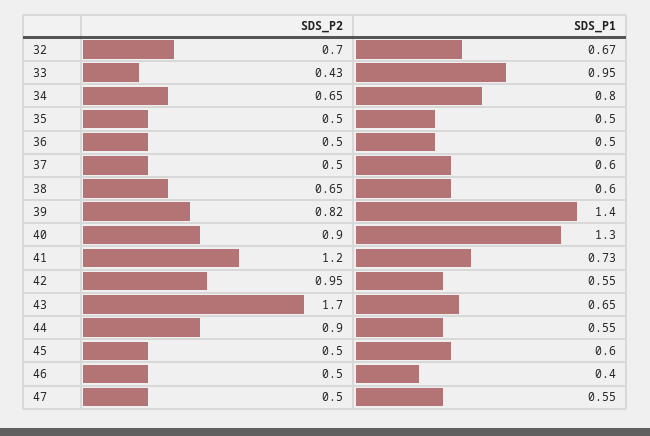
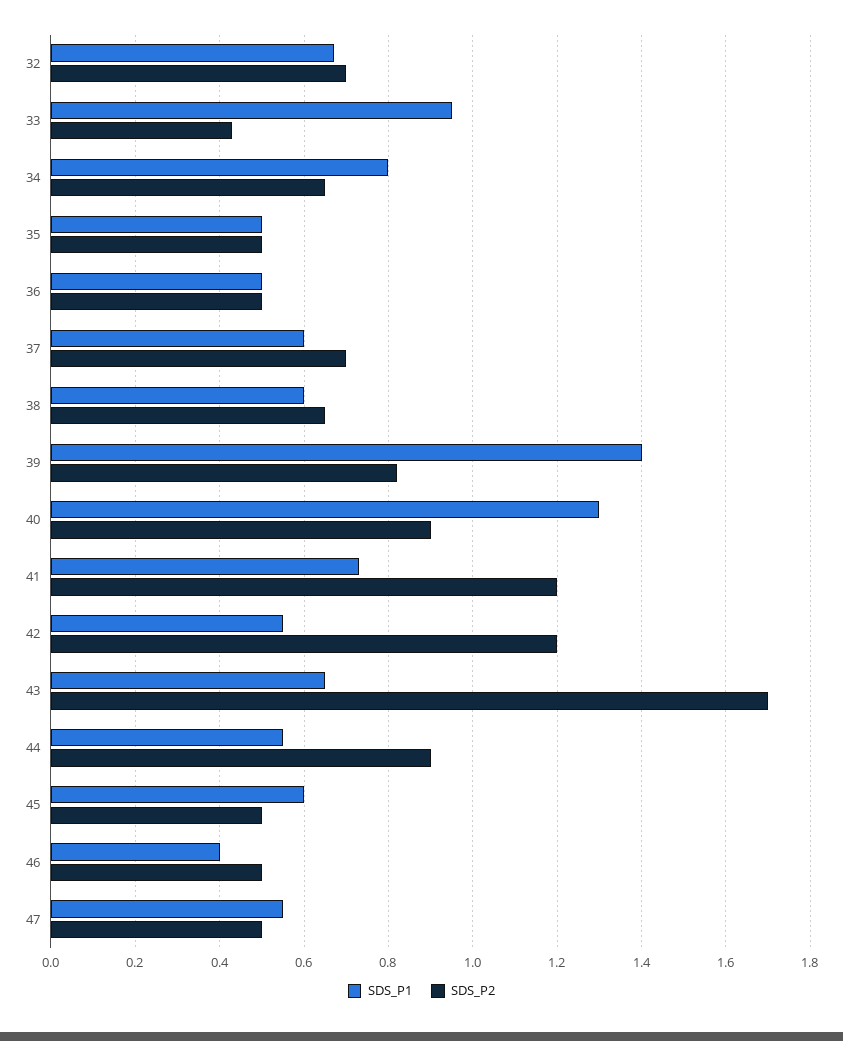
SDS_P2, 37: 0.5 -> 0.7
SDS_P2, 42: 0.95 -> 1.2

